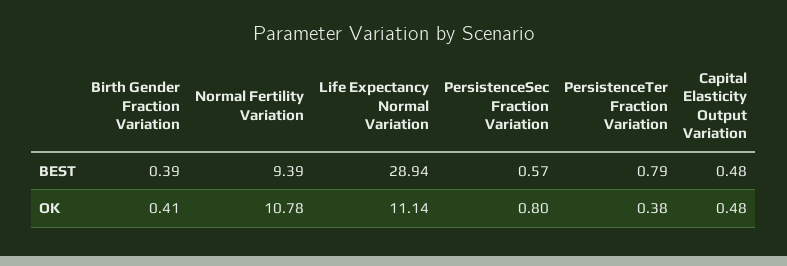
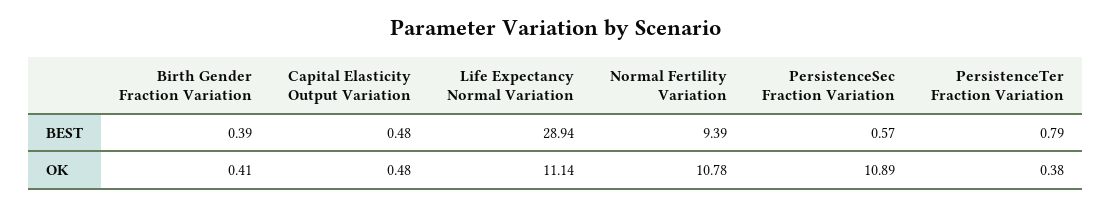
PersistenceSec Fraction Variation, OK: 0.8 -> 10.89

